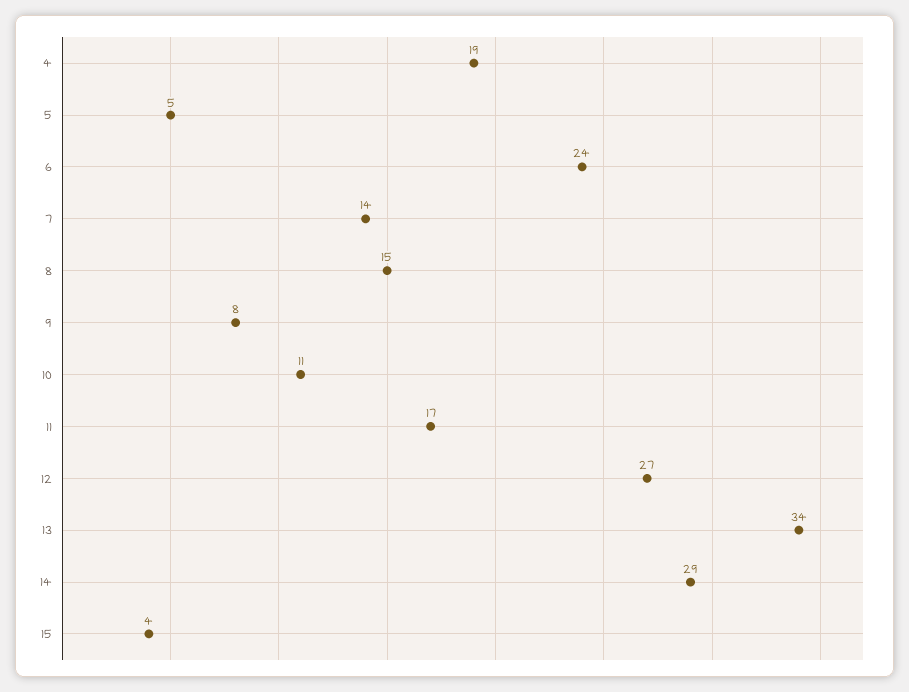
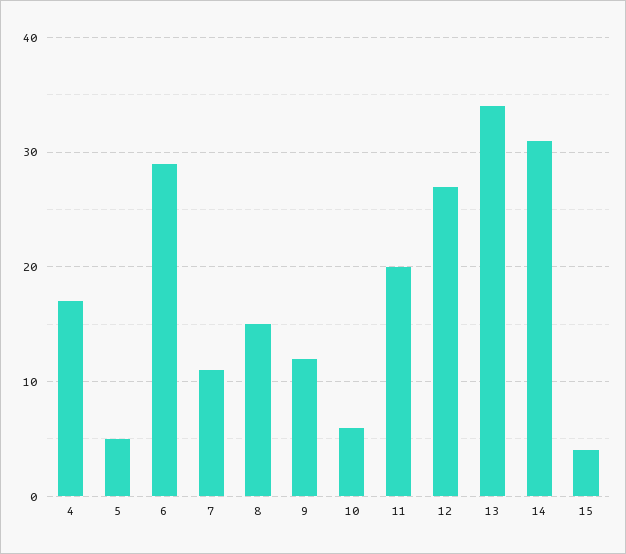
4: 19 -> 17
6: 24 -> 29
7: 14 -> 11
9: 8 -> 12
10: 11 -> 6
11: 17 -> 20
14: 29 -> 31

